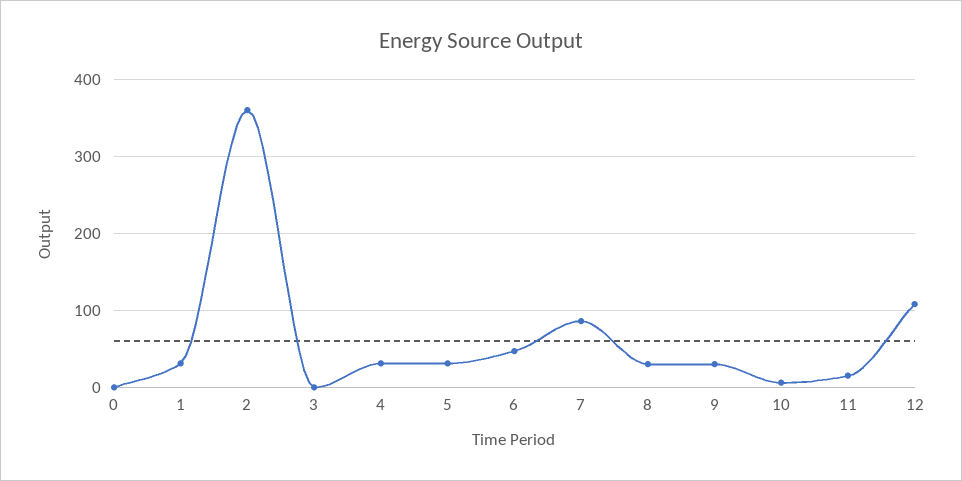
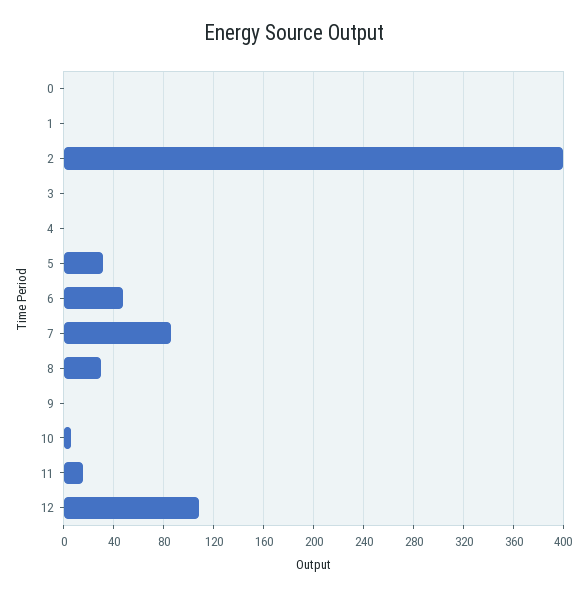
1: 30 -> 0
2: 360 -> 400
4: 30 -> 0
9: 30 -> 0

